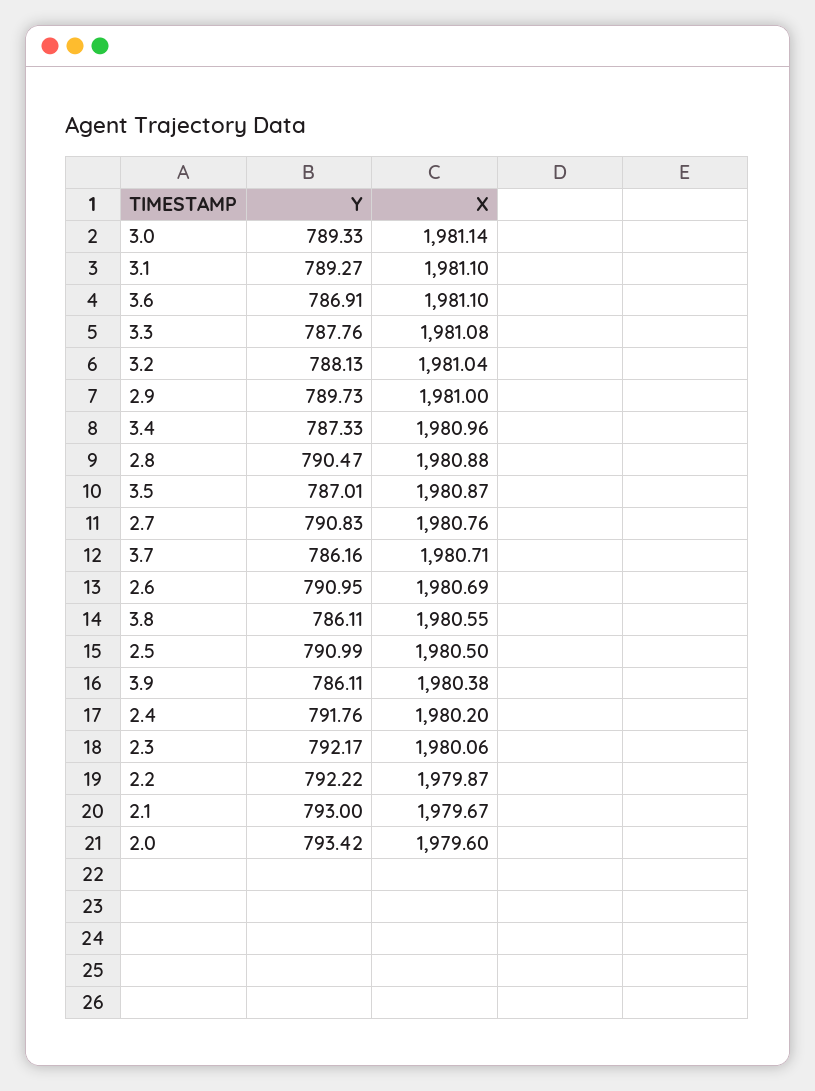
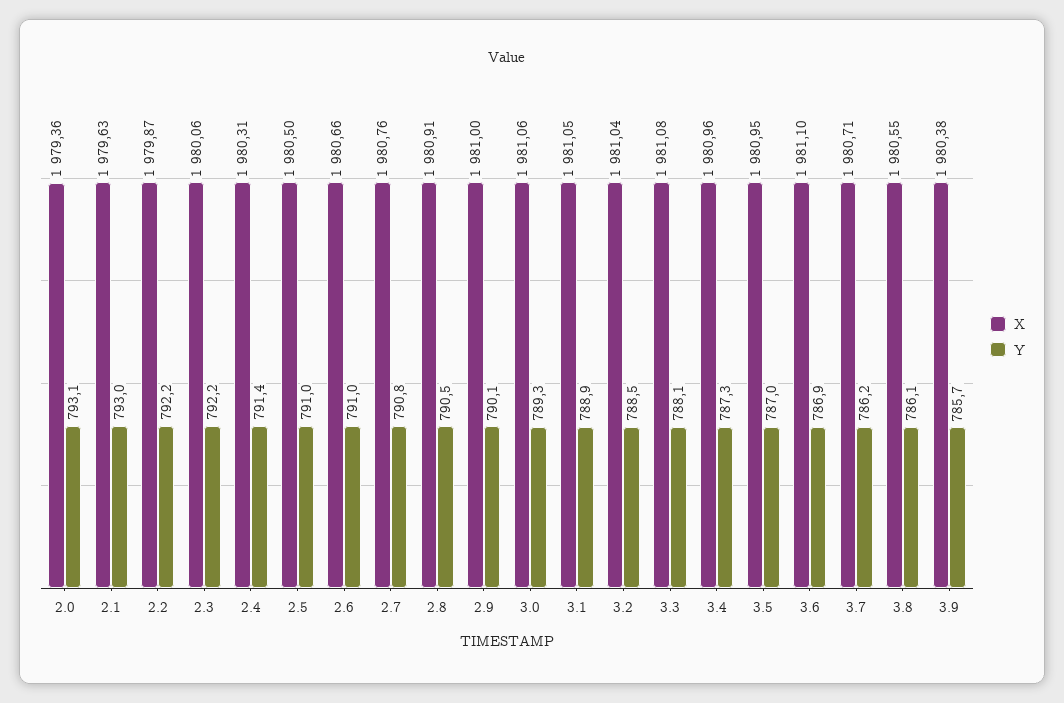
X, 3.0: 1981.14 -> 1981.06
Y, 3.1: 789.27 -> 788.9
X, 3.1: 1981.1 -> 1981.05
Y, 3.3: 787.76 -> 788.1
Y, 3.2: 788.13 -> 788.5
Y, 2.9: 789.73 -> 790.1
X, 2.8: 1980.88 -> 1980.91
X, 3.5: 1980.87 -> 1980.95
X, 2.6: 1980.69 -> 1980.66
Y, 3.9: 786.11 -> 785.7
Y, 2.4: 791.76 -> 791.4
X, 2.4: 1980.2 -> 1980.31
X, 2.1: 1979.67 -> 1979.63
Y, 2.0: 793.42 -> 793.1
X, 2.0: 1979.6 -> 1979.36

